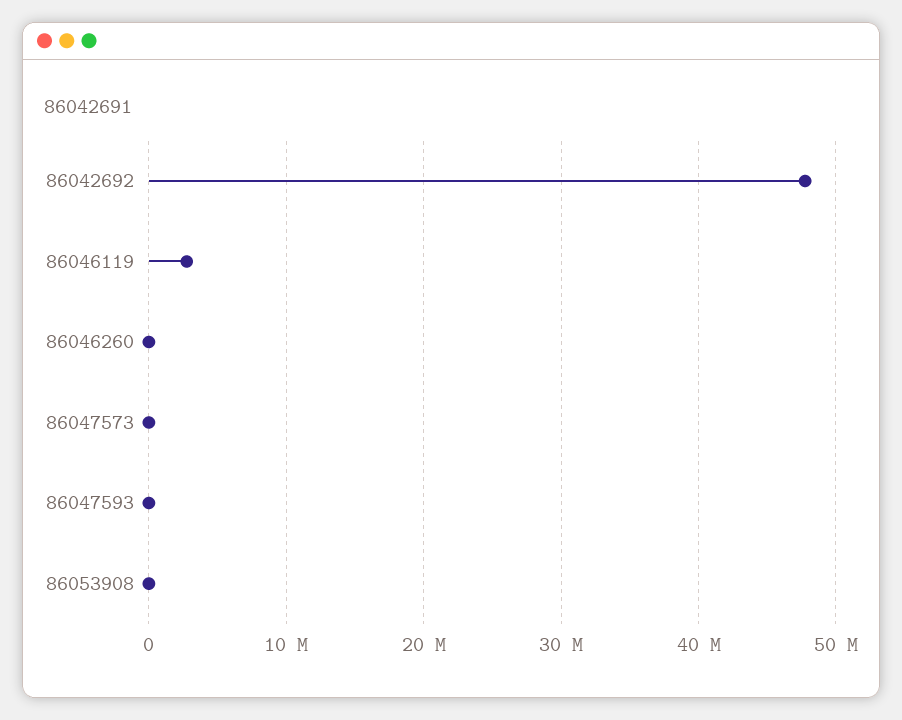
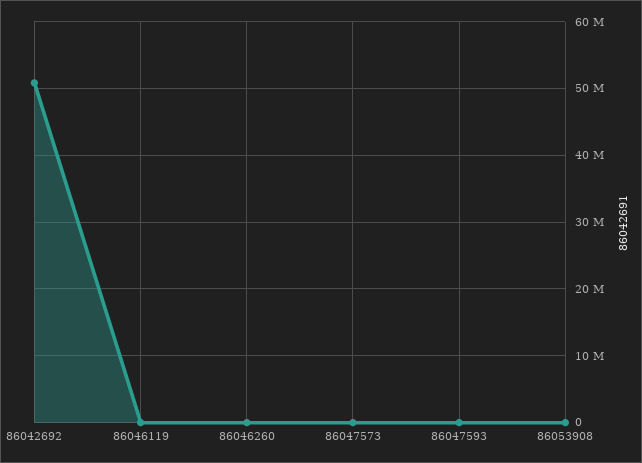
86042692: 48000000 -> 51000000
86046119: 3000000 -> 0

